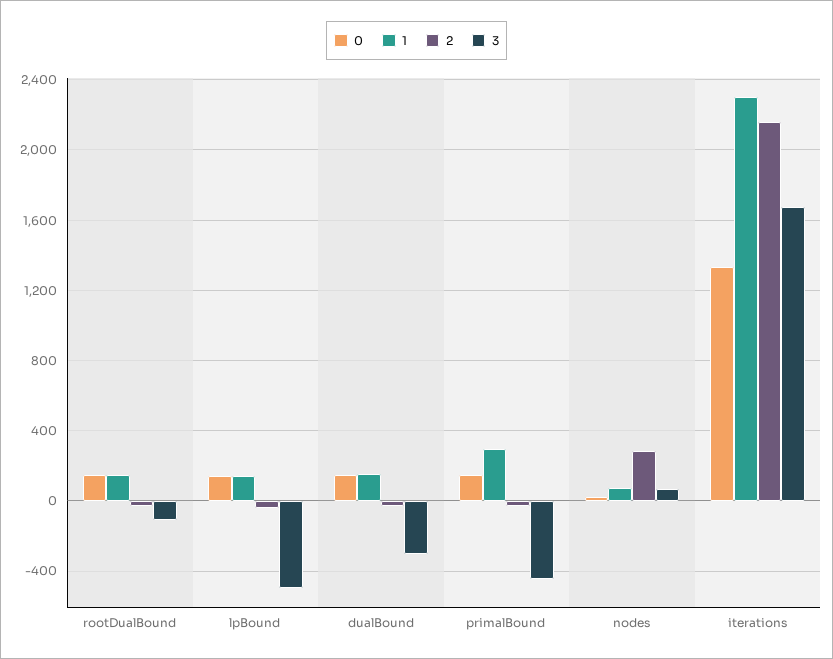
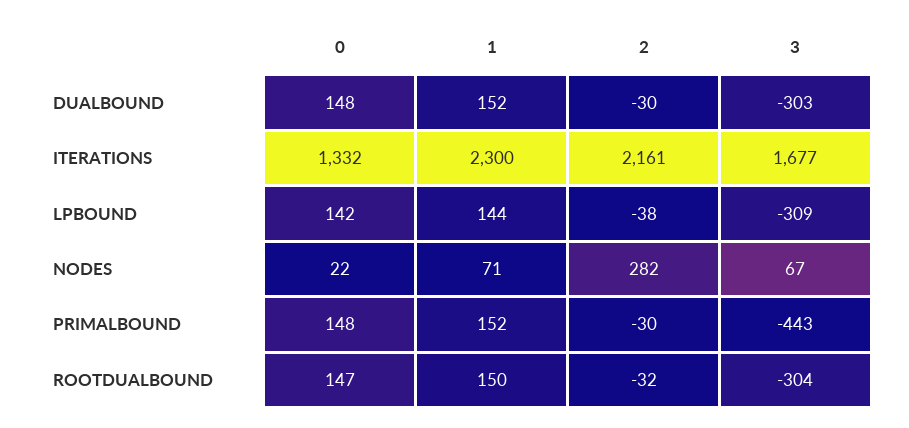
3, rootDualBound: -100 -> -304
3, lpBound: -500 -> -309
1, primalBound: 300 -> 152

